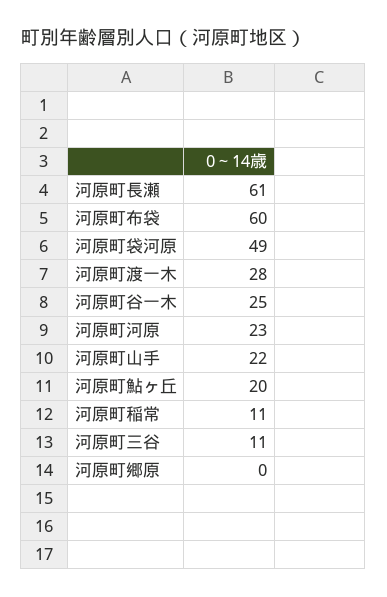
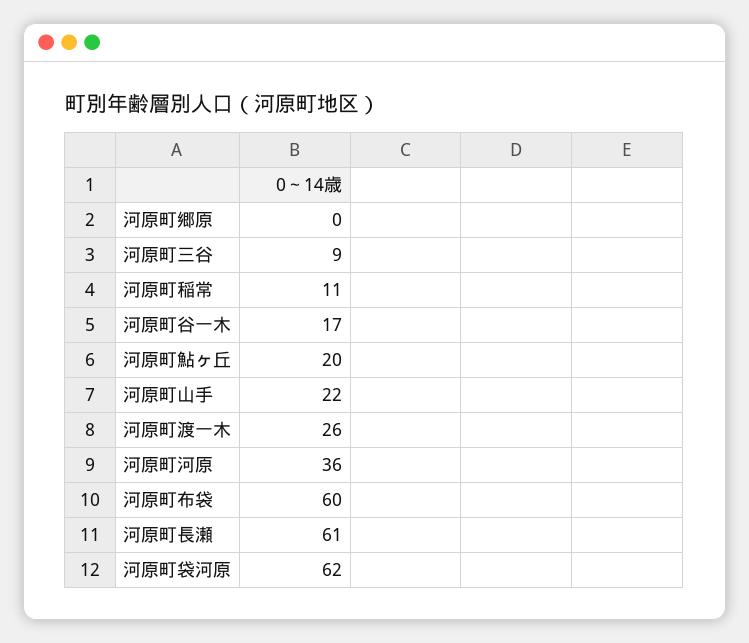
河原町袋河原: 49 -> 62
河原町渡一木: 28 -> 26
河原町谷一木: 25 -> 17
河原町河原: 23 -> 36
河原町三谷: 11 -> 9

